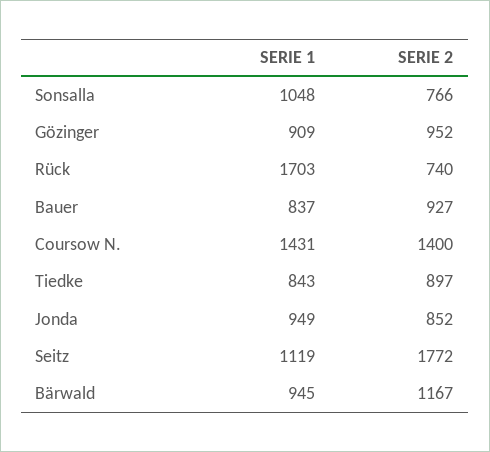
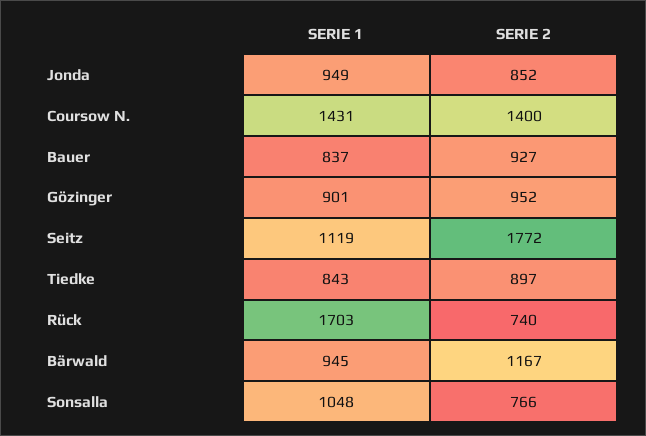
SERIE 1, Gözinger: 909 -> 901

